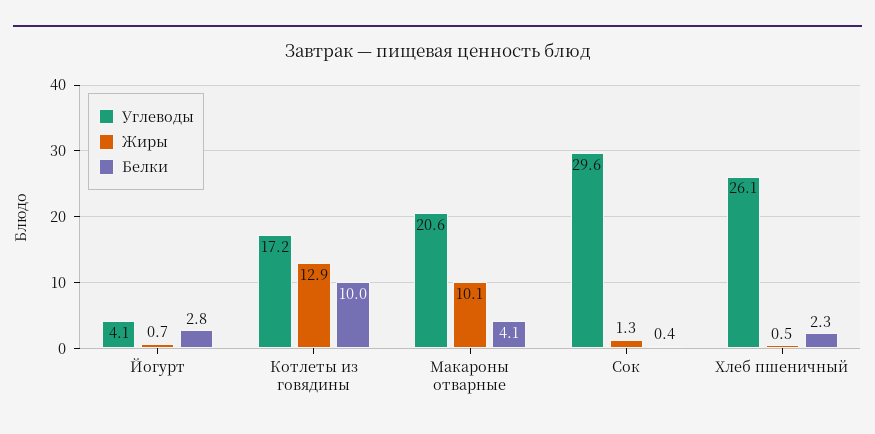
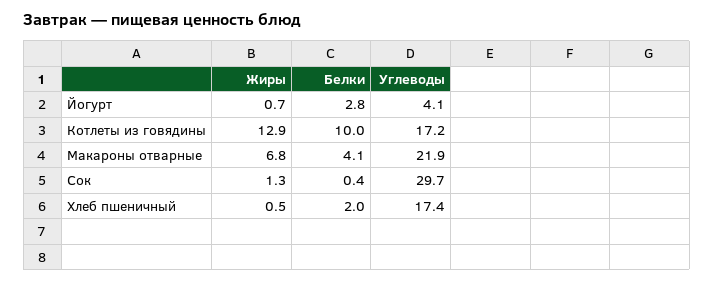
Углеводы, Макароны отварные: 20.6 -> 21.9
Жиры, Макароны отварные: 10.1 -> 6.8
Углеводы, Сок: 29.6 -> 29.7
Углеводы, Хлеб пшеничный: 26.1 -> 17.4
Белки, Хлеб пшеничный: 2.3 -> 2

